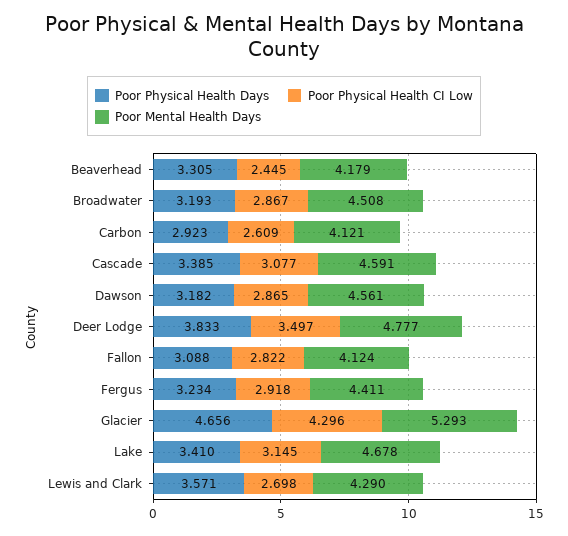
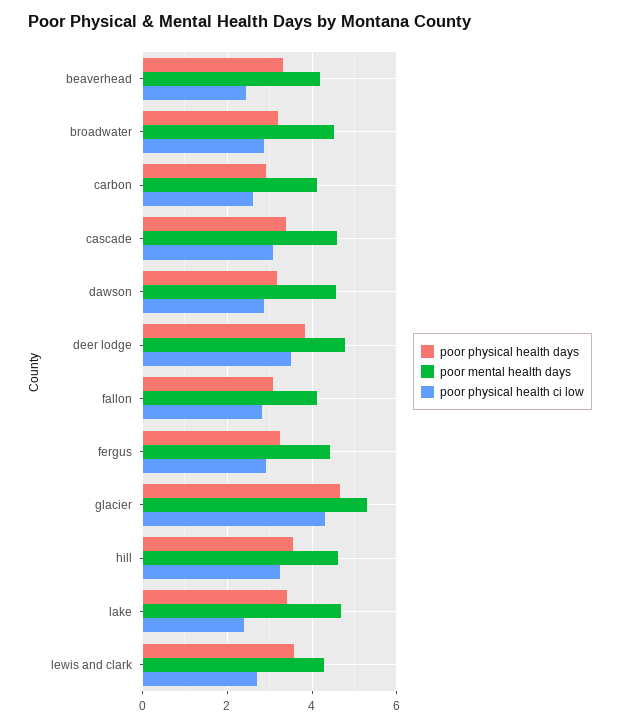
Poor Physical Health CI Low, Lake: 3.145 -> 2.4
Poor Physical Health Days, hill: none -> 3.6
Poor Mental Health Days, hill: none -> 4.6
Poor Physical Health CI Low, hill: none -> 3.2

